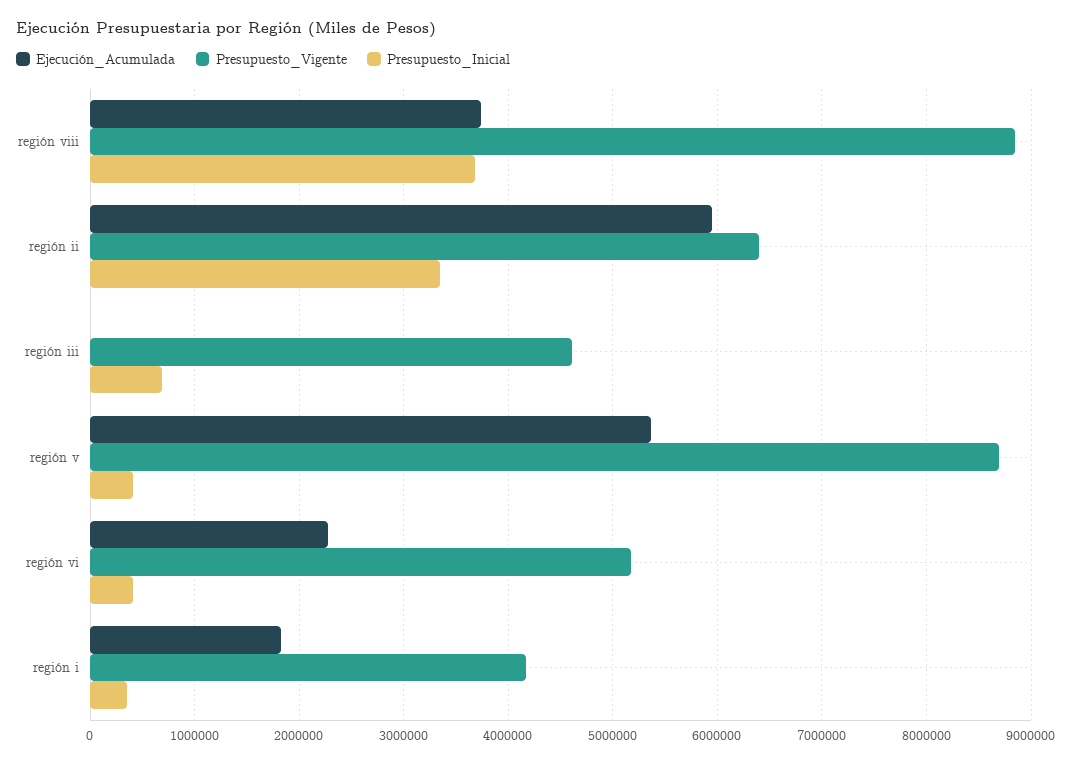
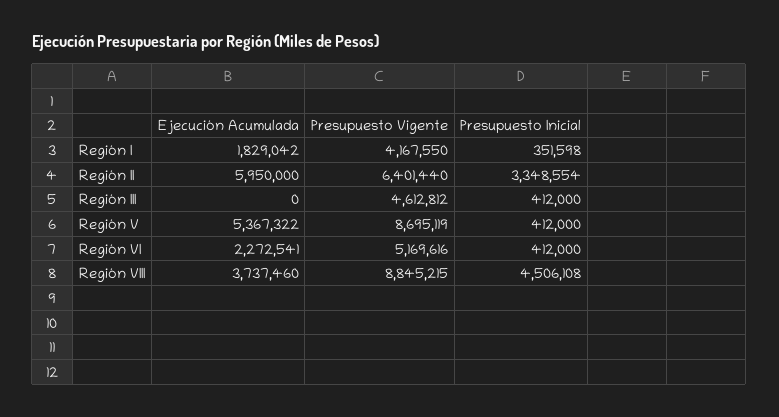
Presupuesto_Inicial, región viii: 3700000 -> 4506108
Presupuesto_Inicial, región iii: 700000 -> 412000

